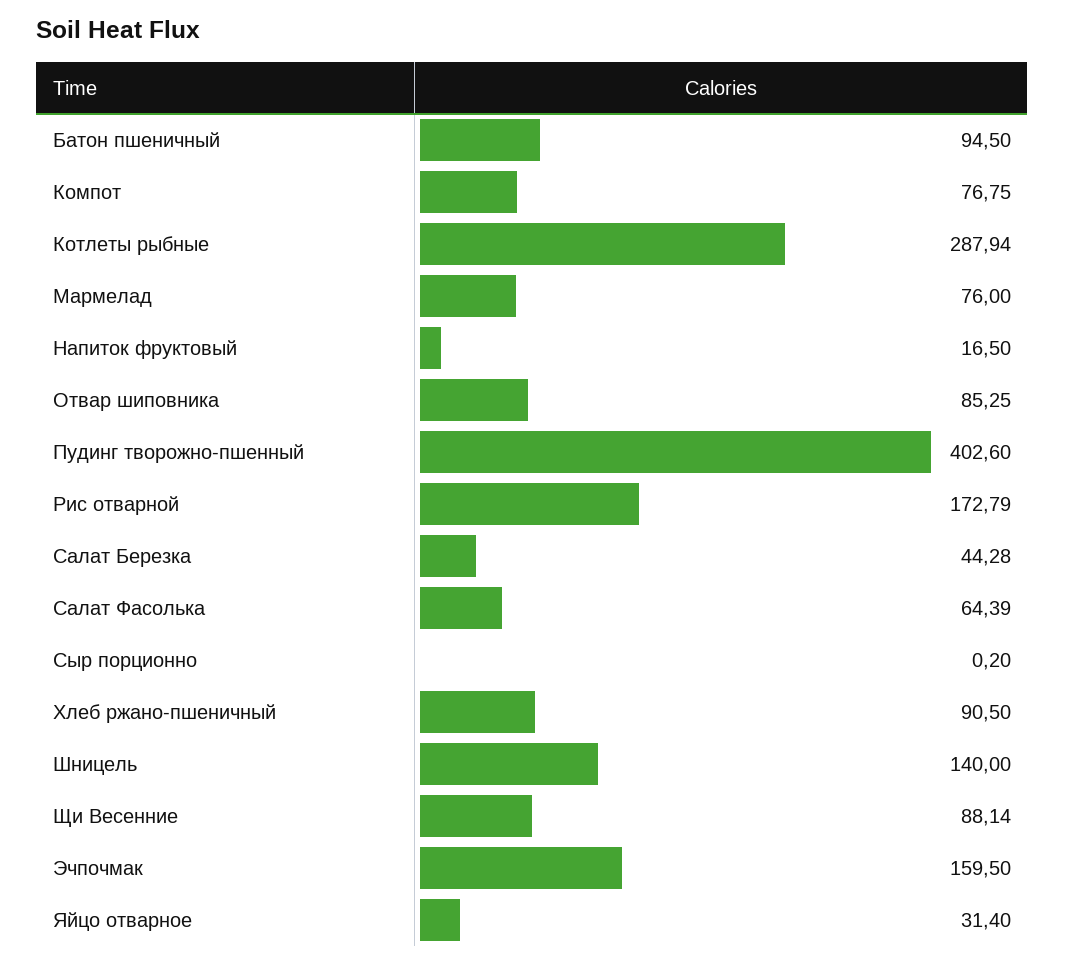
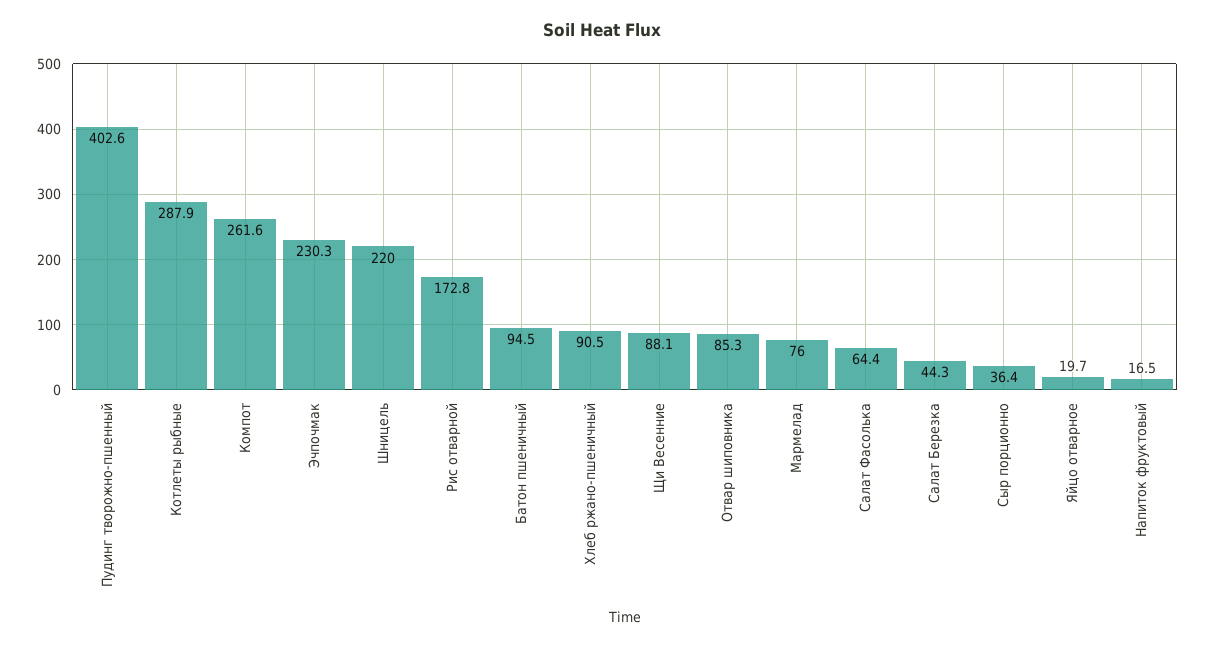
Компот: 76.75 -> 261.6
Сыр порционно: 0.2 -> 36.4
Шницель: 140 -> 220
Эчпочмак: 159.5 -> 230.3
Яйцо отварное: 31.4 -> 19.7

